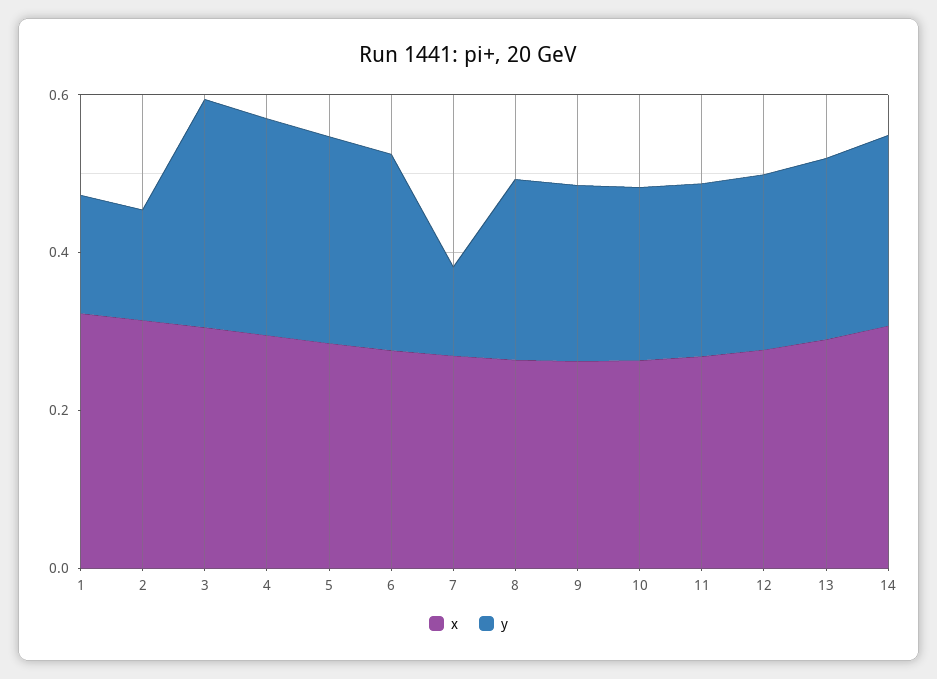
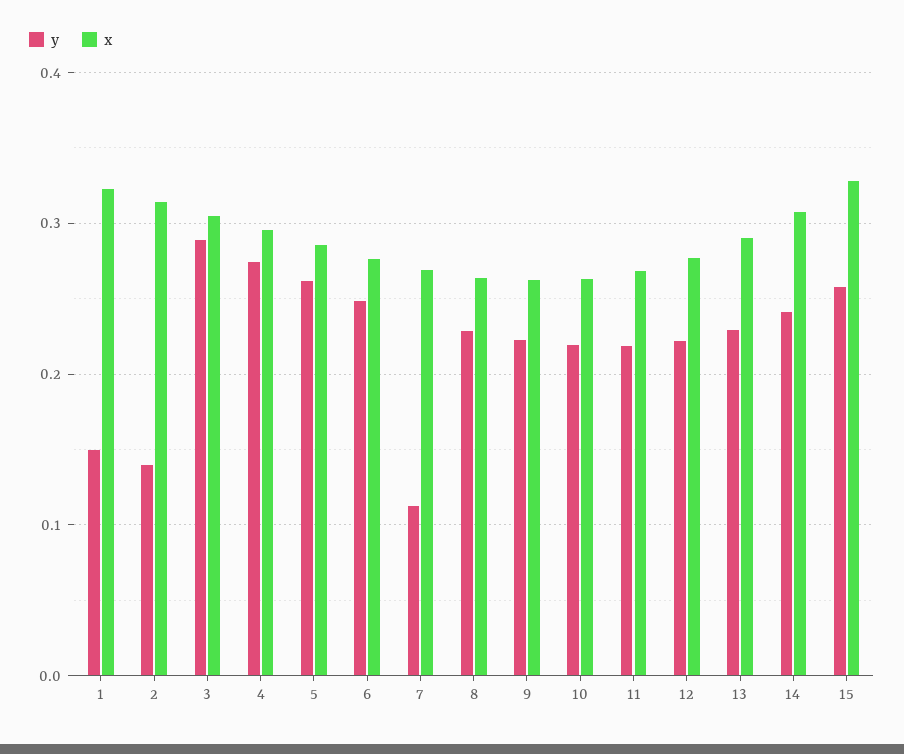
y, 15: none -> 0.26
x, 15: none -> 0.33

